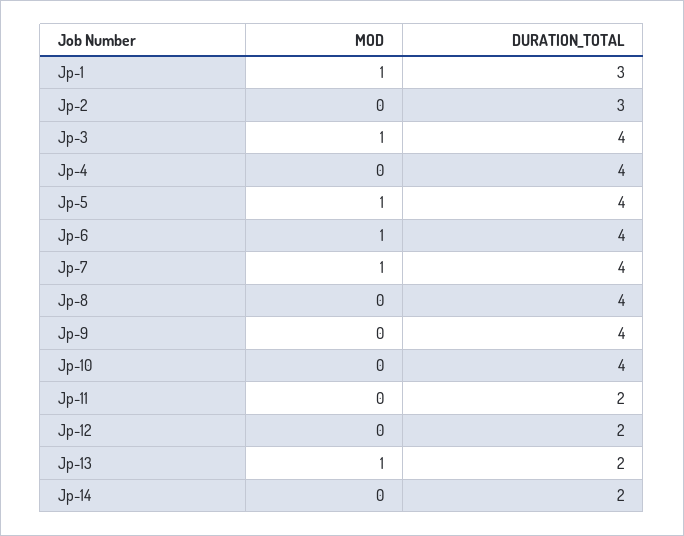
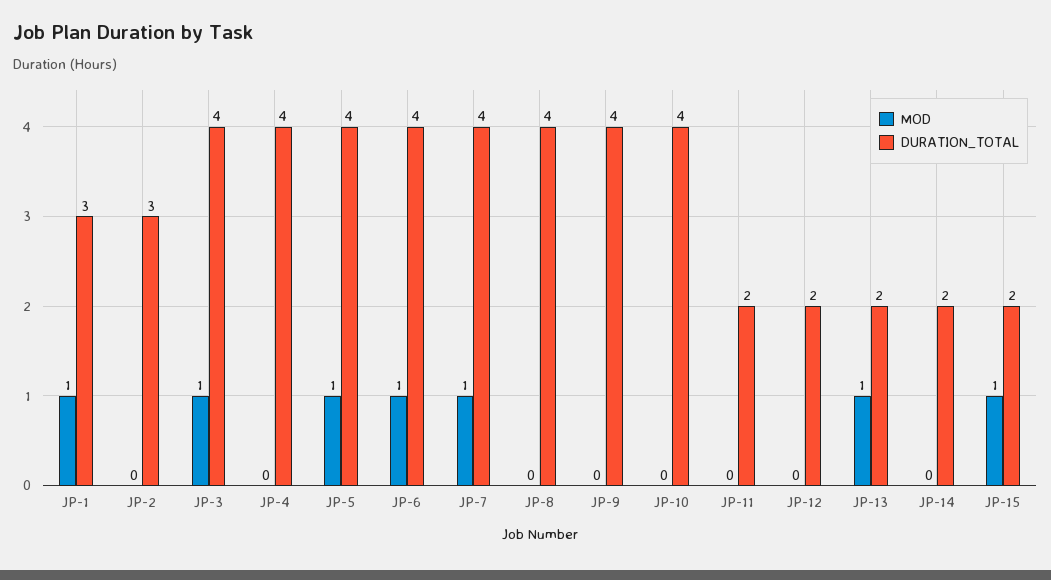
MOD, JP-15: none -> 1
DURATION_TOTAL, JP-15: none -> 2

